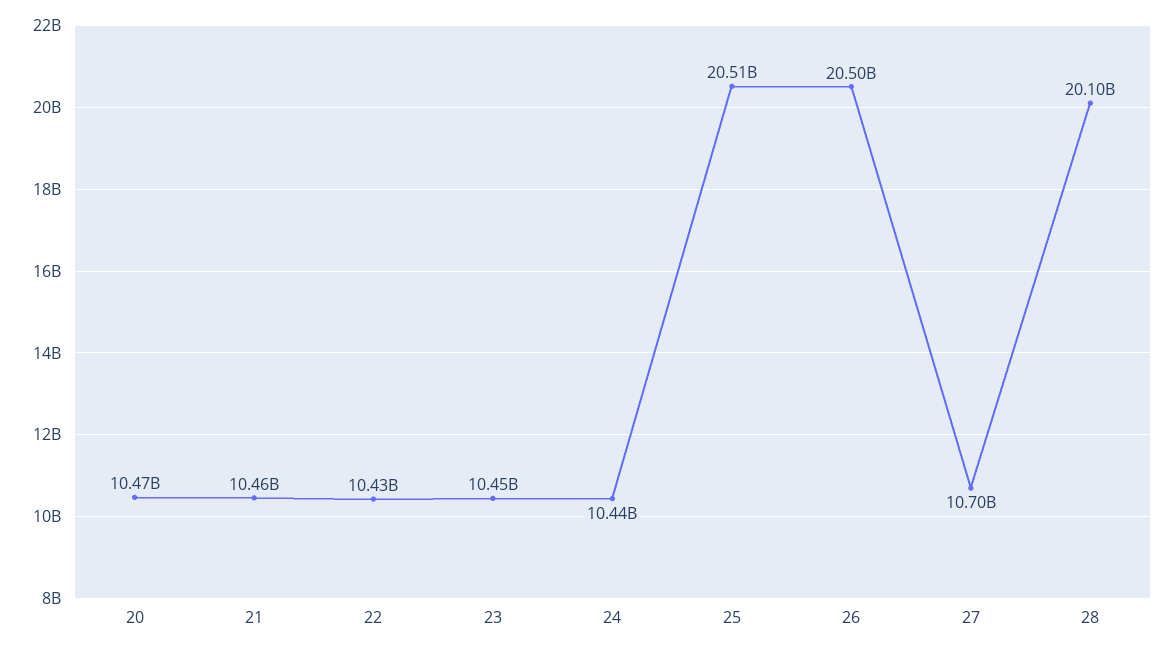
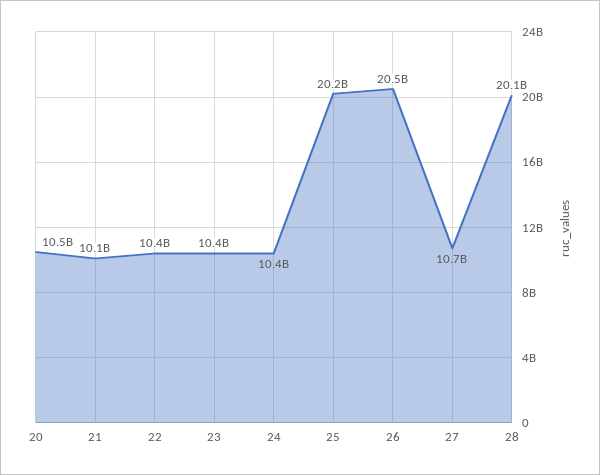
21: 10460000000 -> 10100000000
25: 20510000000 -> 20200000000

